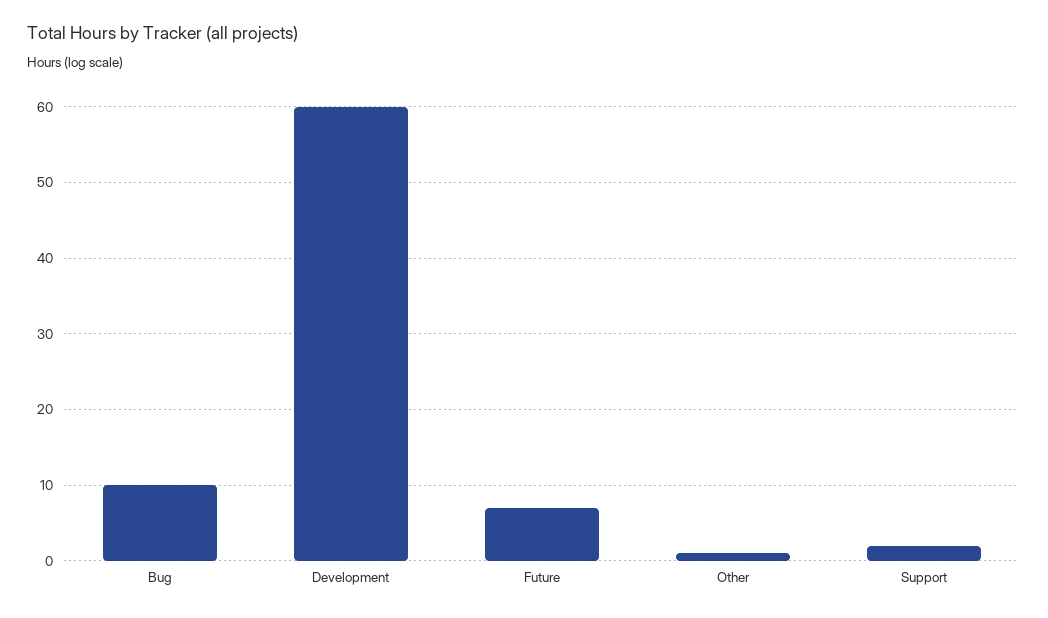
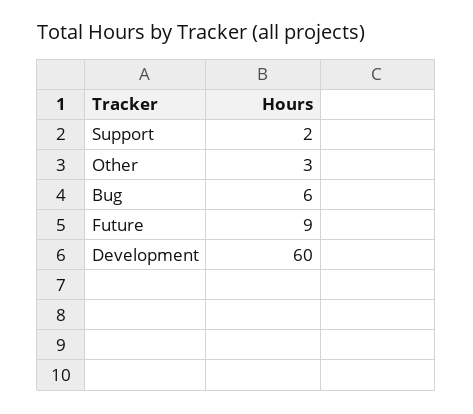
Bug: 10 -> 6
Future: 7 -> 9
Other: 1 -> 3

